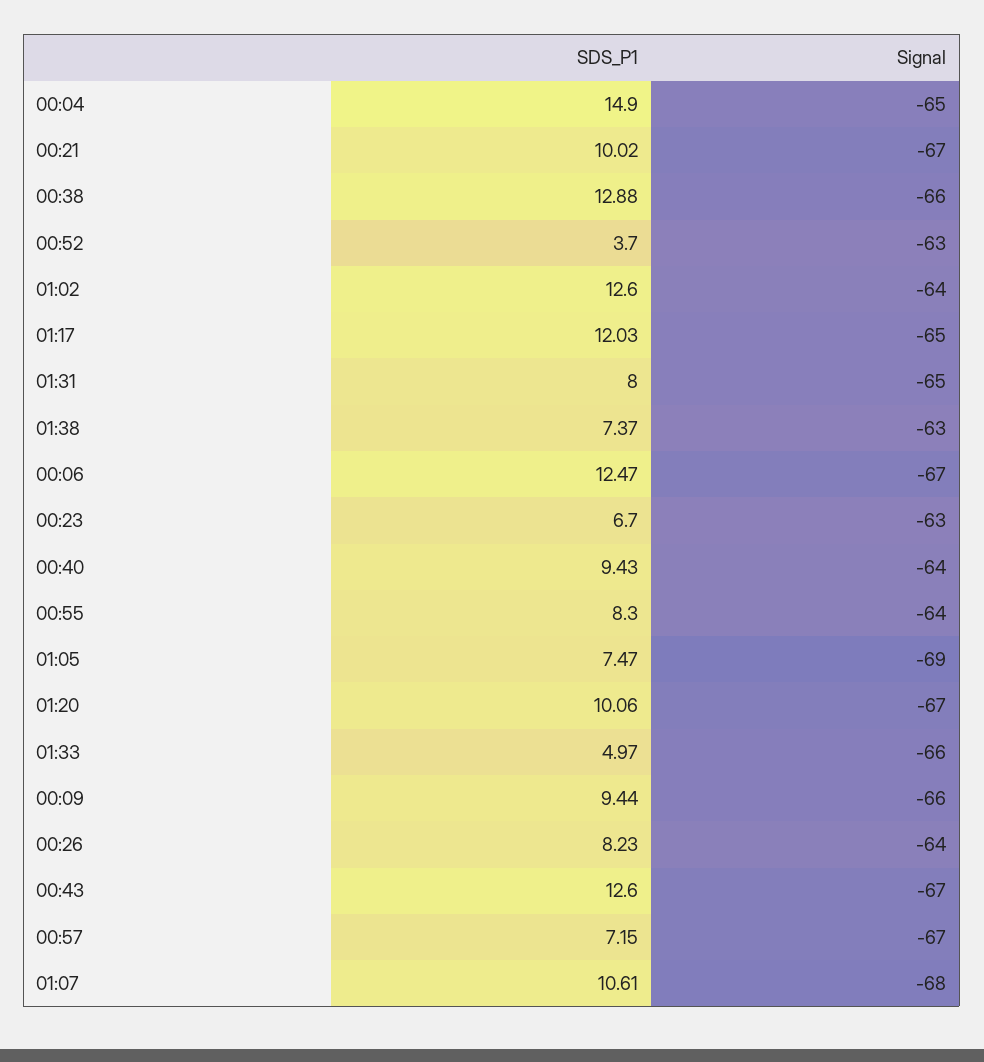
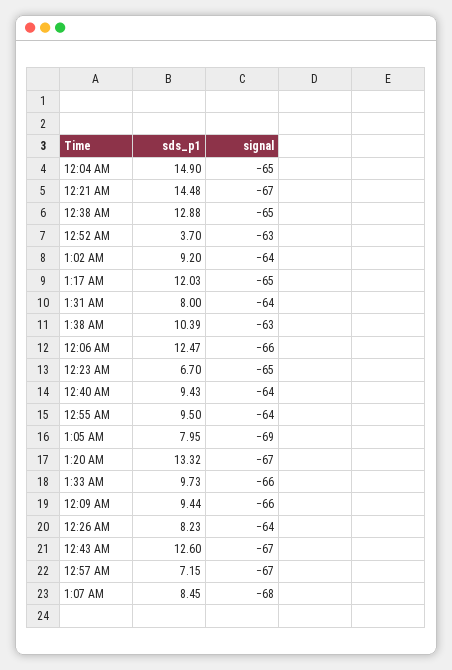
SDS_P1, 00:21: 10.02 -> 14.48
Signal, 00:38: -66 -> -65
SDS_P1, 01:02: 12.6 -> 9.2
Signal, 01:31: -65 -> -64
SDS_P1, 01:38: 7.37 -> 10.39
Signal, 00:06: -67 -> -66
Signal, 00:23: -63 -> -65
SDS_P1, 00:55: 8.3 -> 9.5
SDS_P1, 01:05: 7.47 -> 7.95
SDS_P1, 01:20: 10.06 -> 13.32
SDS_P1, 01:33: 4.97 -> 9.73
SDS_P1, 01:07: 10.61 -> 8.45

